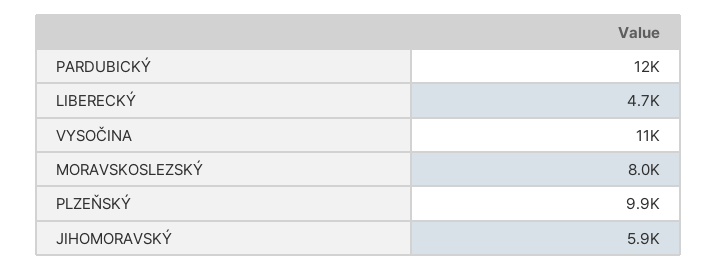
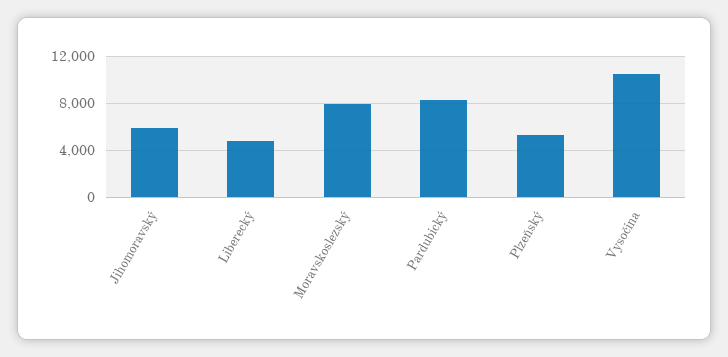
PARDUBICKÝ: 12000 -> 8000
PLZEŇSKÝ: 9900 -> 5000

